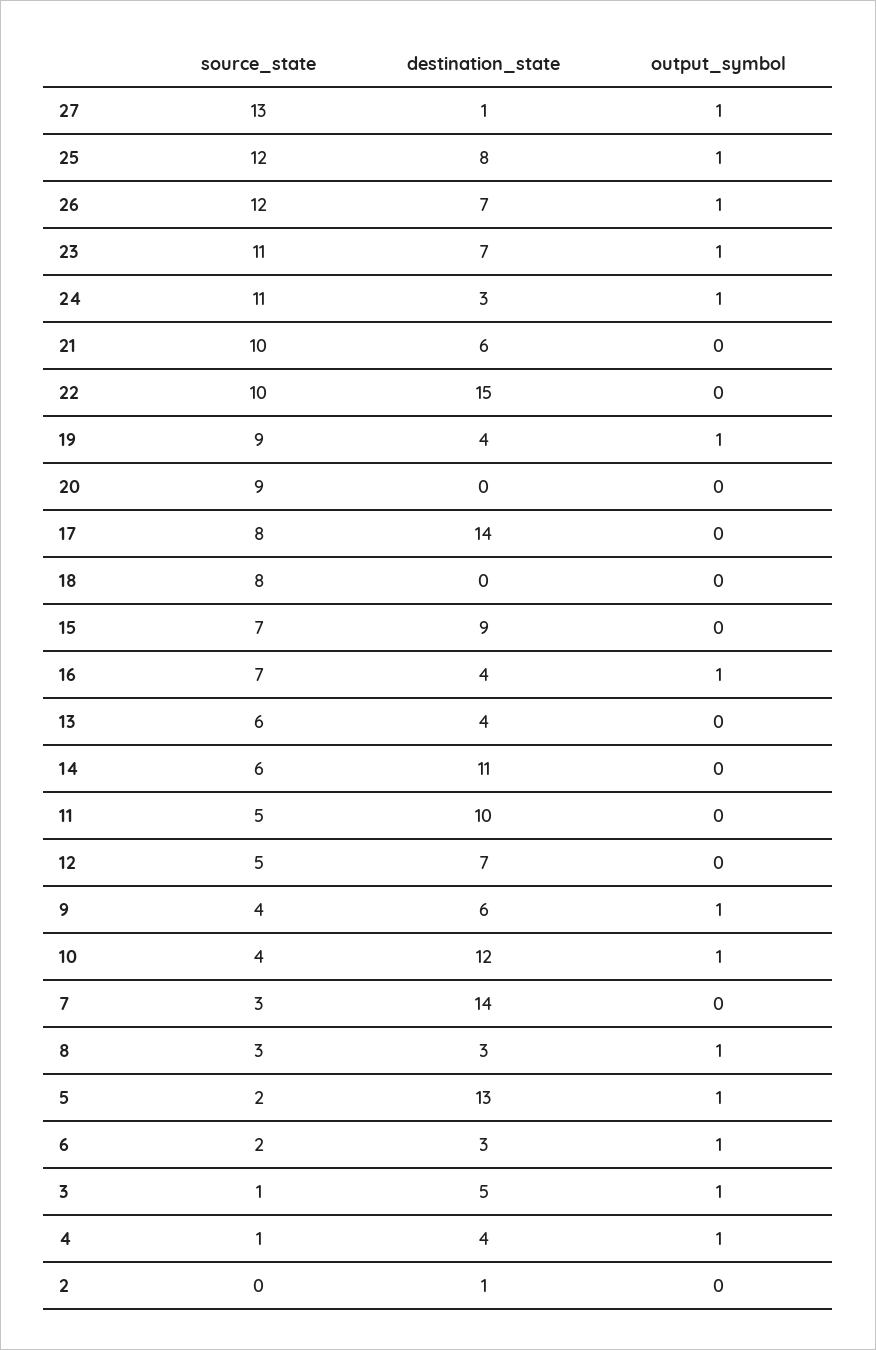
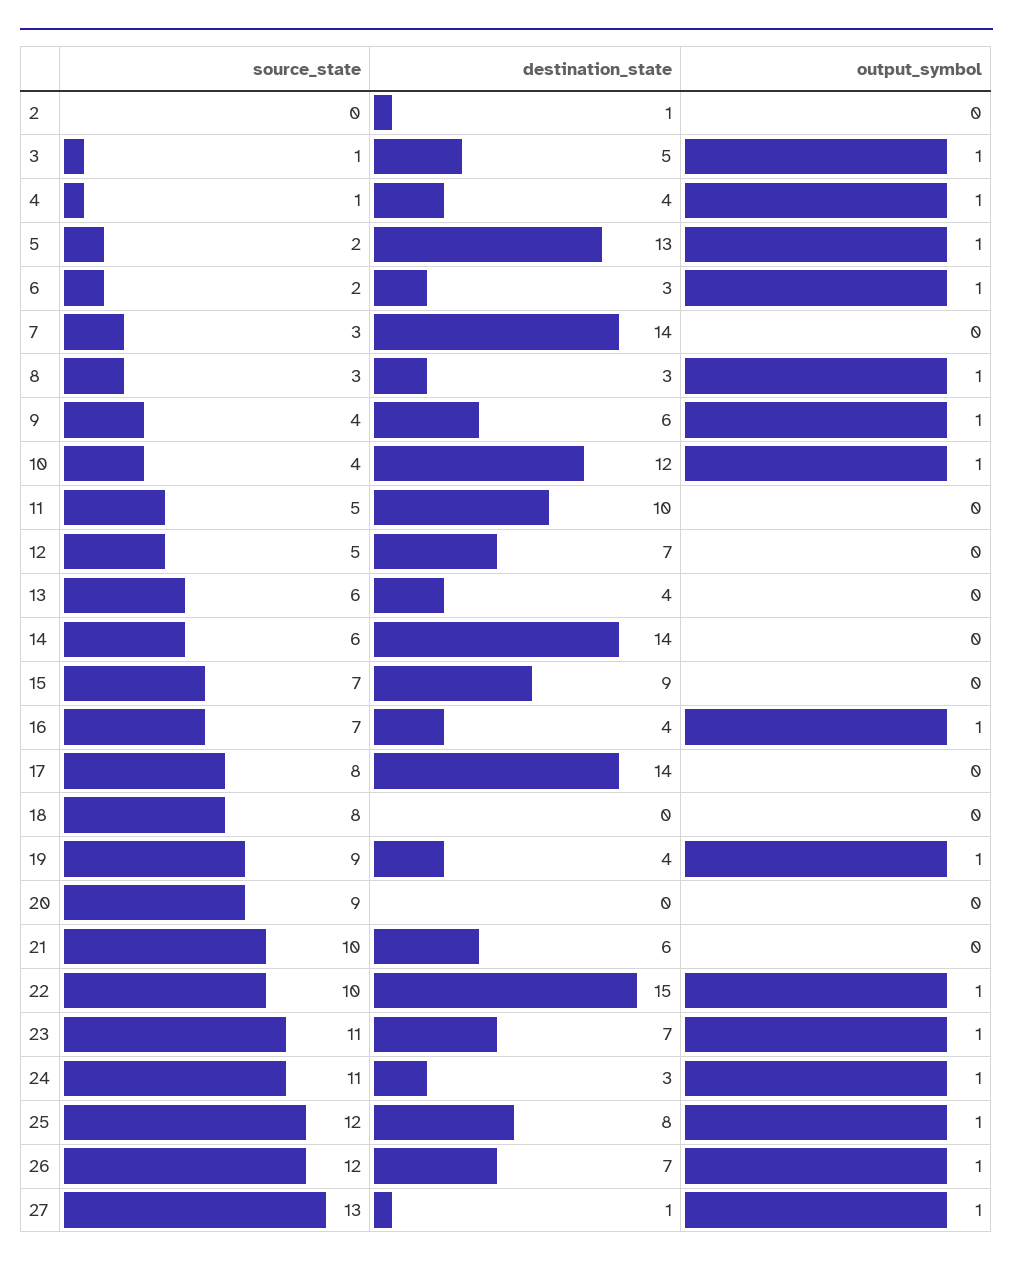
output_symbol, 22: 0 -> 1
destination_state, 14: 11 -> 14

